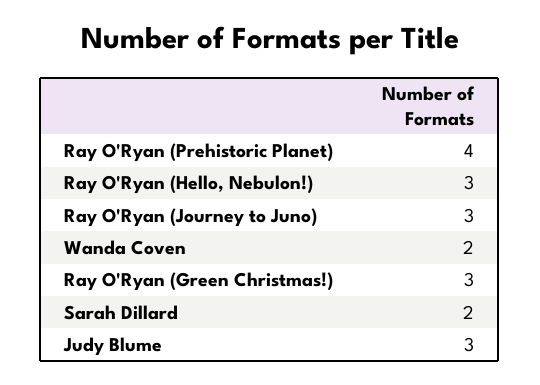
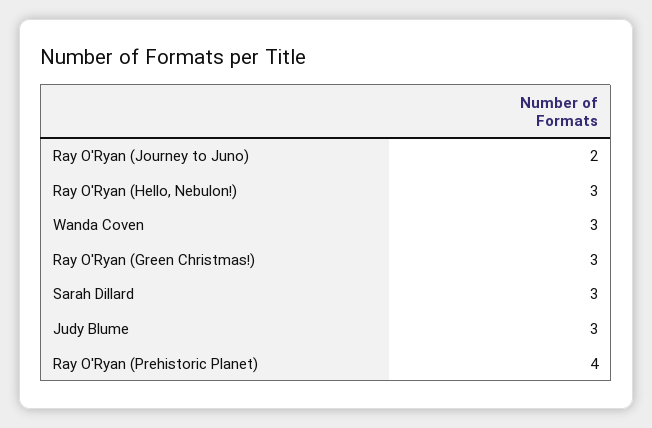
Ray O'Ryan (Journey to Juno): 3 -> 2
Wanda Coven: 2 -> 3
Sarah Dillard: 2 -> 3

